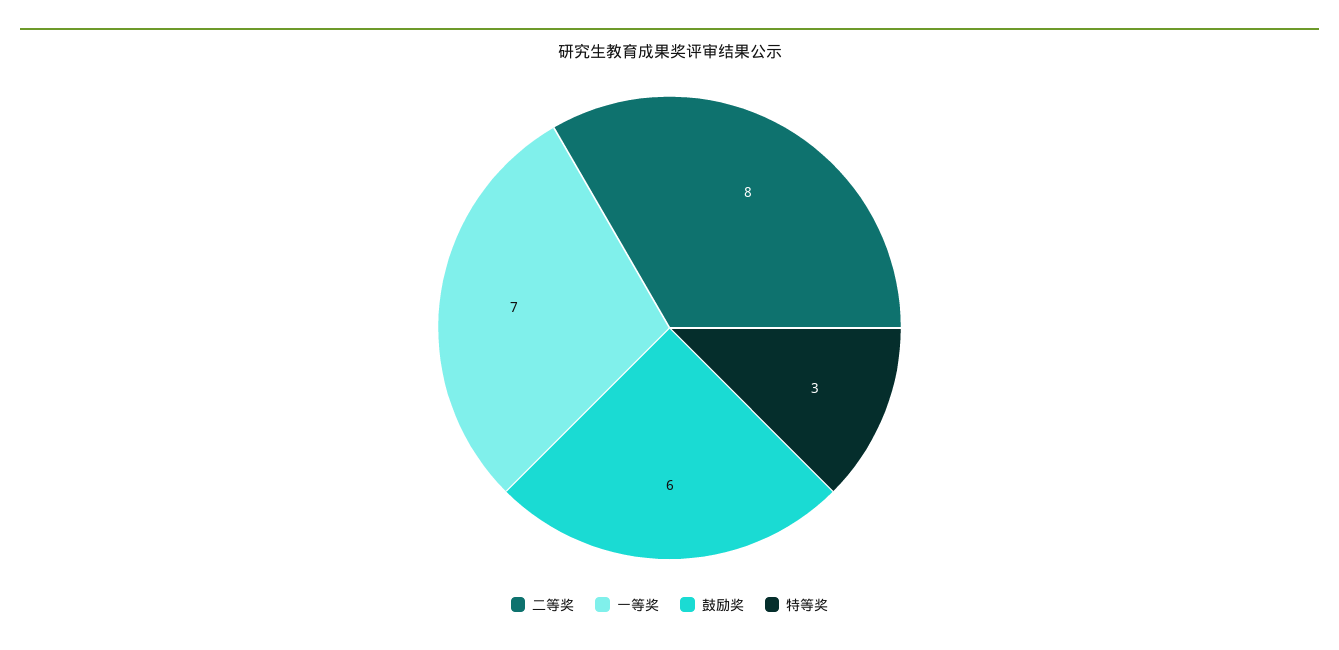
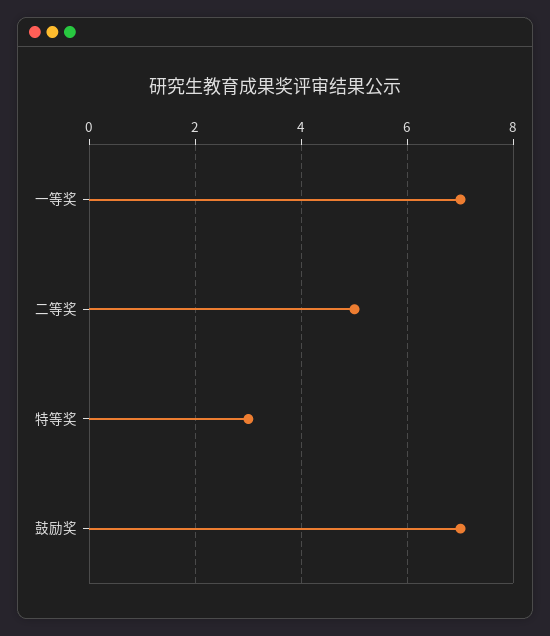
二等奖: 8 -> 5
鼓励奖: 6 -> 7

